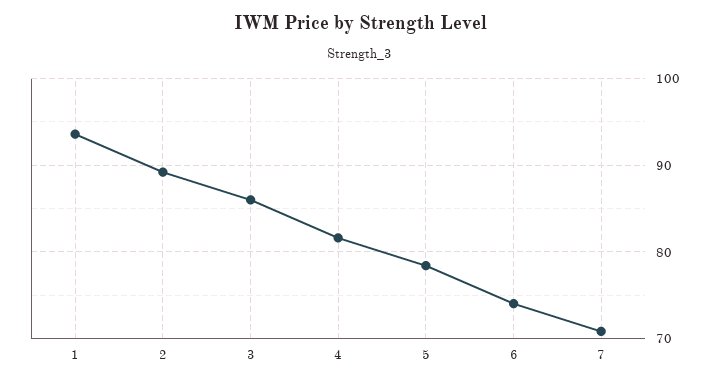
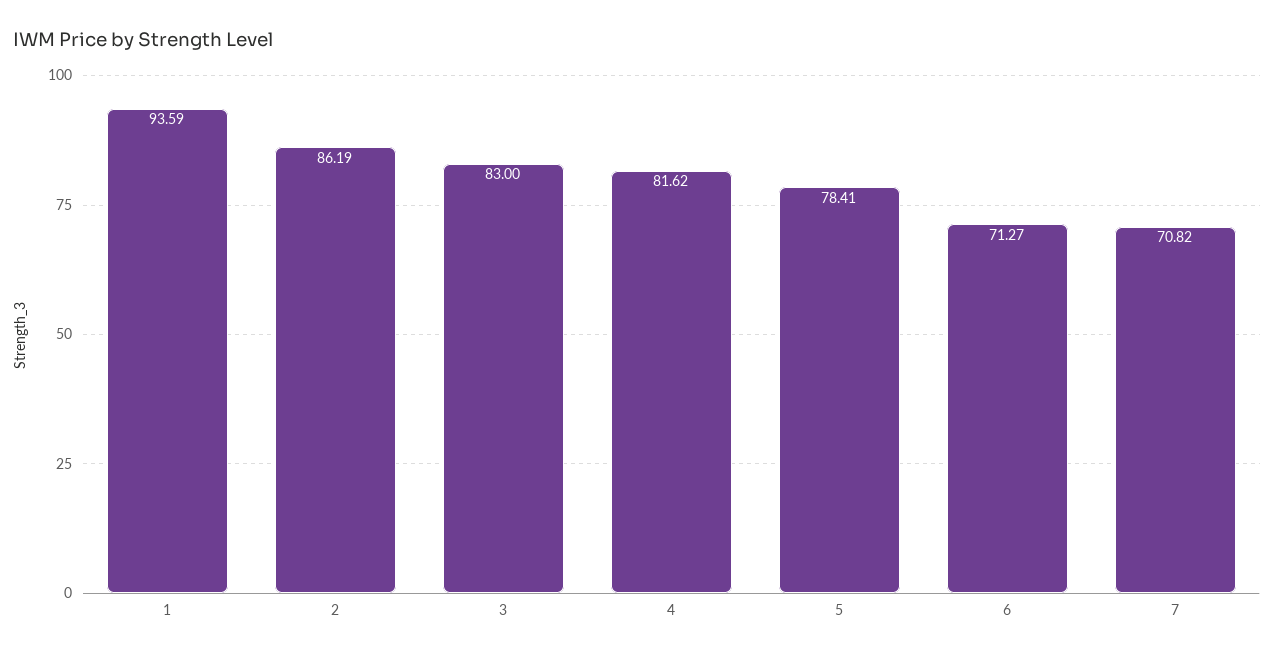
2: 89 -> 86.19
3: 86 -> 83
6: 74 -> 71.27

